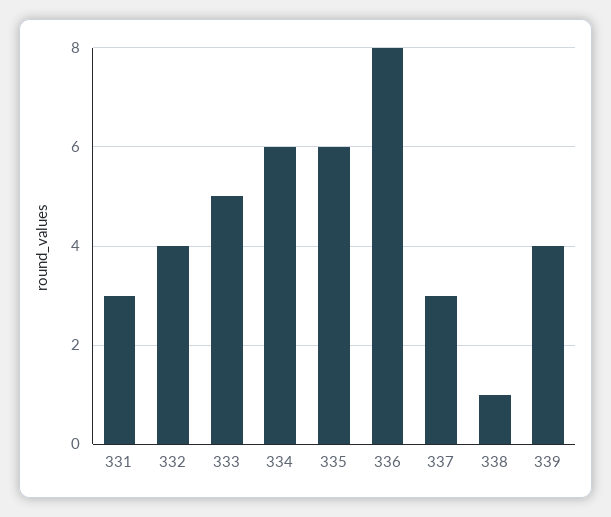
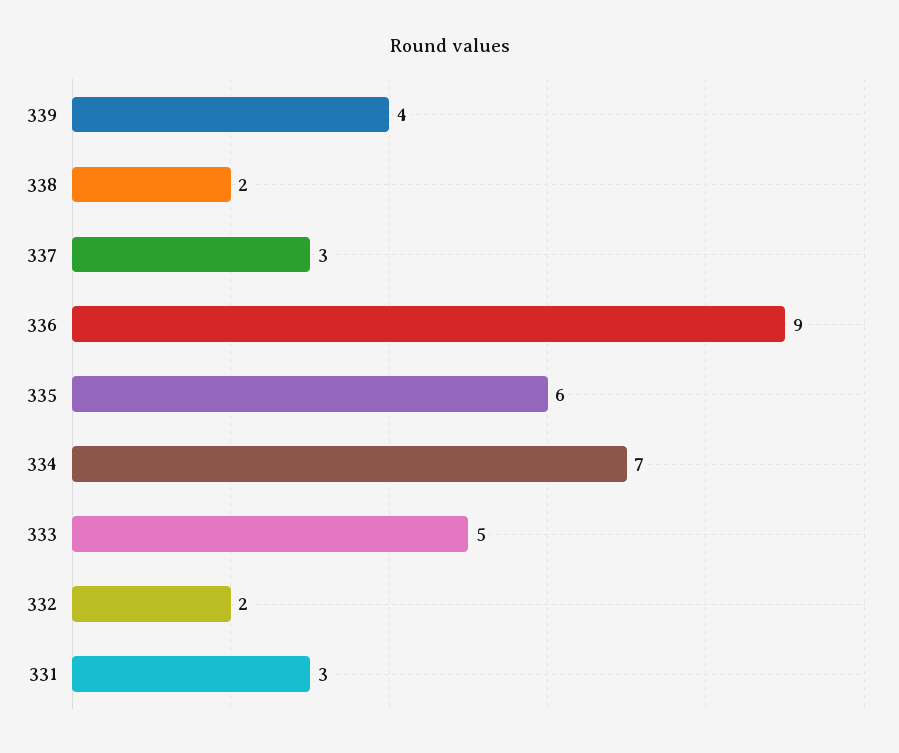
332: 4 -> 2
334: 6 -> 7
336: 8 -> 9
338: 1 -> 2

